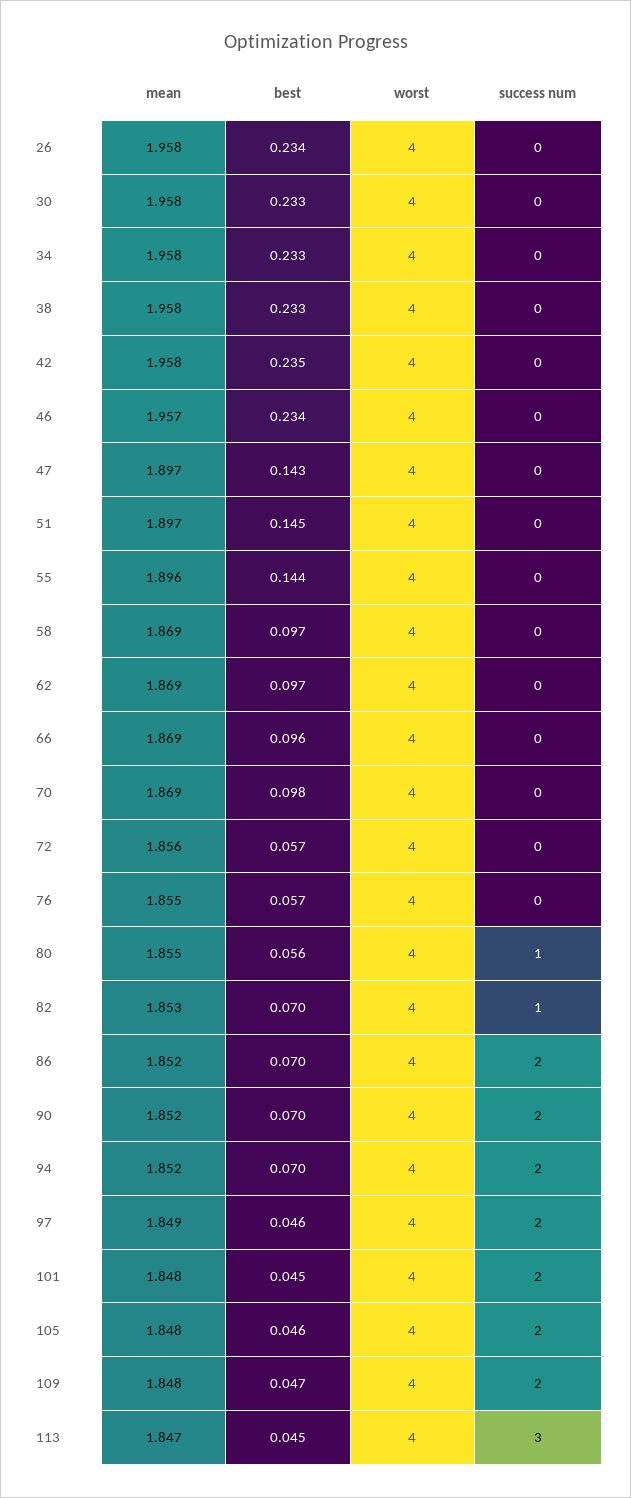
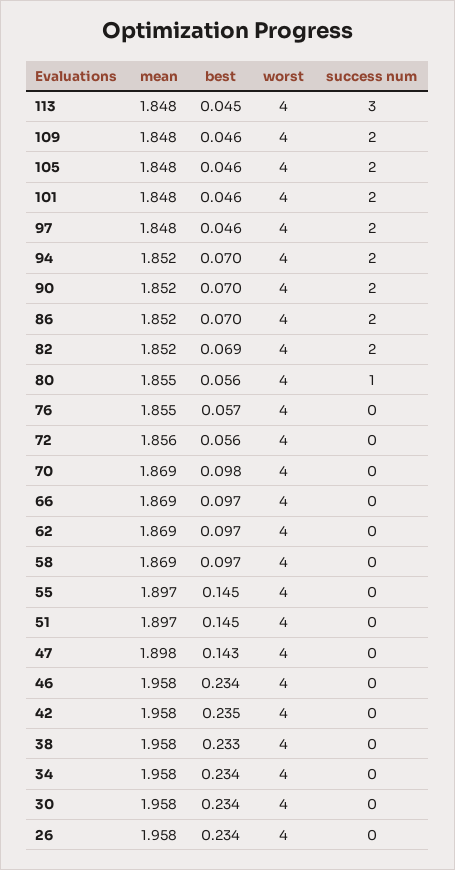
best, 30: 0.233 -> 0.234
best, 34: 0.233 -> 0.234
mean, 46: 1.957 -> 1.958
mean, 47: 1.897 -> 1.898
mean, 55: 1.896 -> 1.897
best, 55: 0.144 -> 0.145
best, 66: 0.096 -> 0.097
best, 72: 0.057 -> 0.056
mean, 82: 1.853 -> 1.852
best, 82: 0.07 -> 0.069
success num, 82: 1 -> 2
mean, 97: 1.849 -> 1.848
best, 101: 0.045 -> 0.046
best, 109: 0.047 -> 0.046
mean, 113: 1.847 -> 1.848

